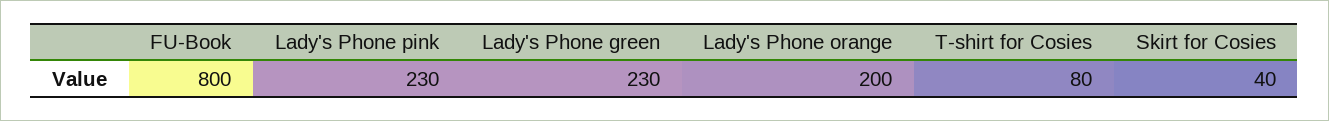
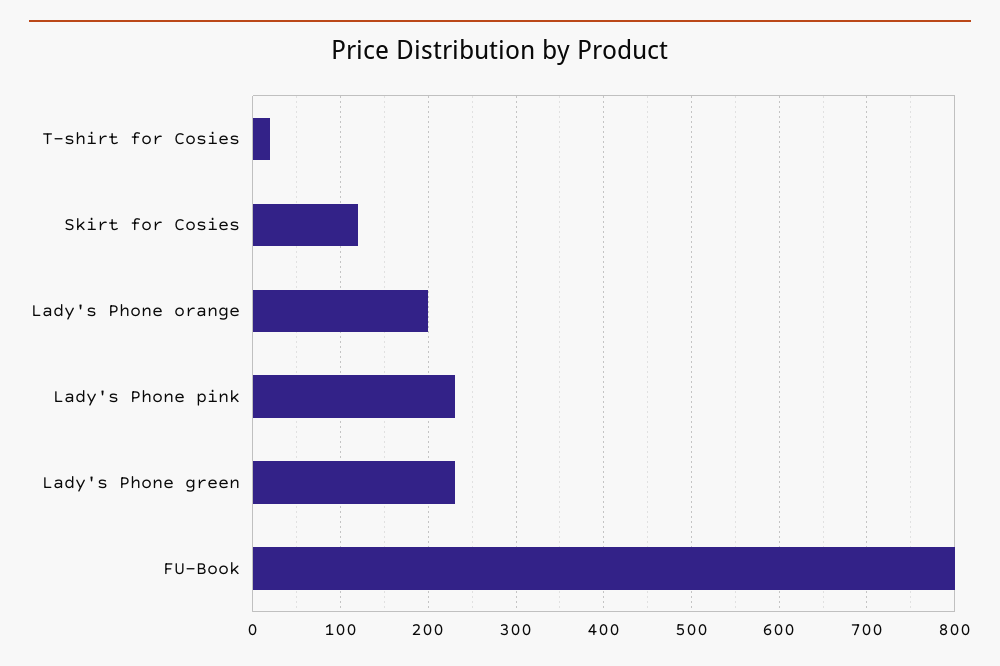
T-shirt for Cosies: 80 -> 20
Skirt for Cosies: 40 -> 120

